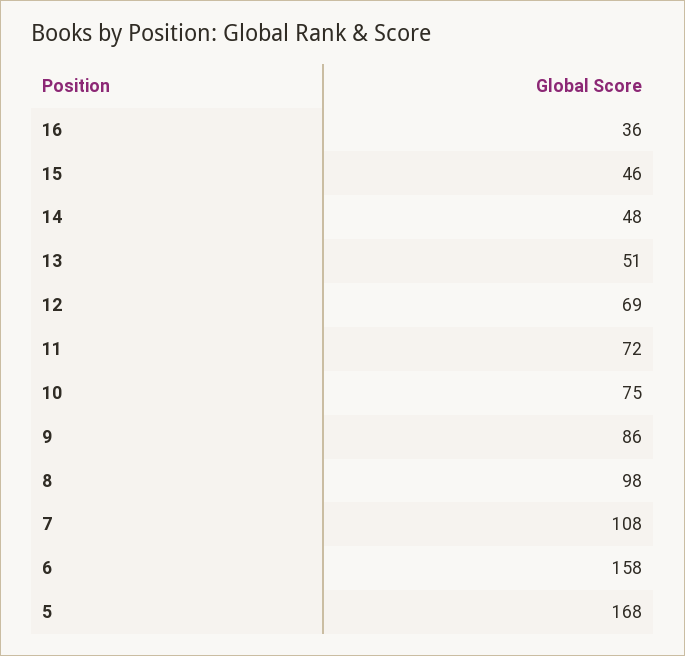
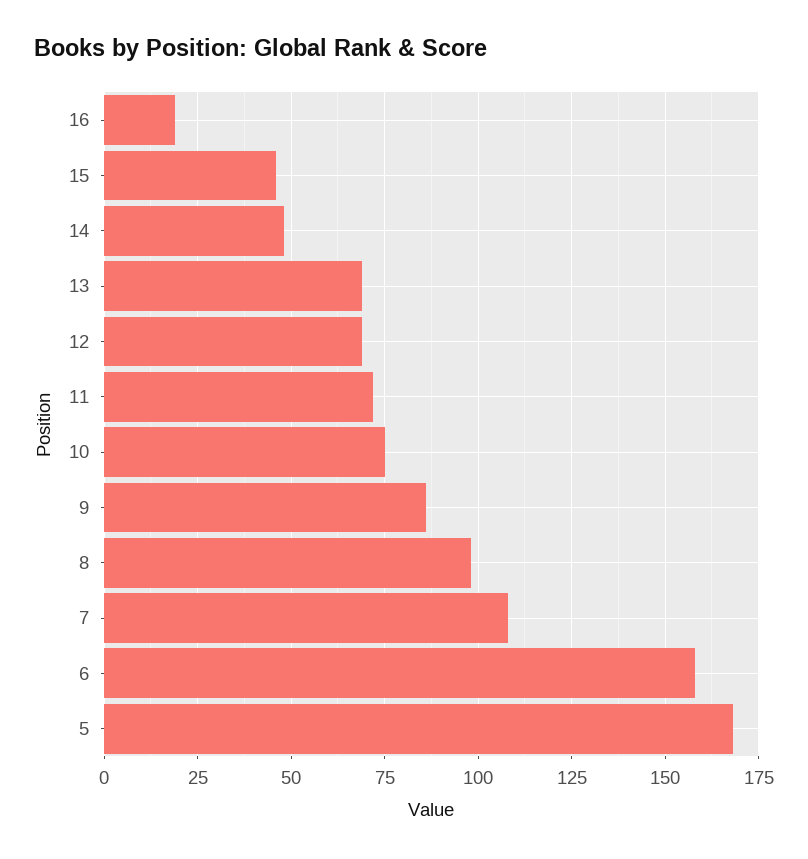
16: 36 -> 20
13: 51 -> 70

